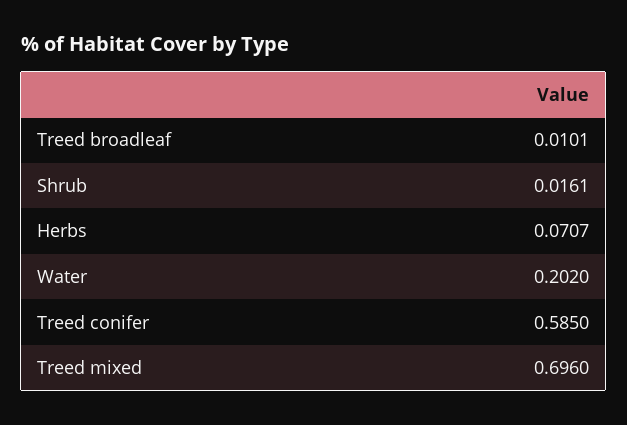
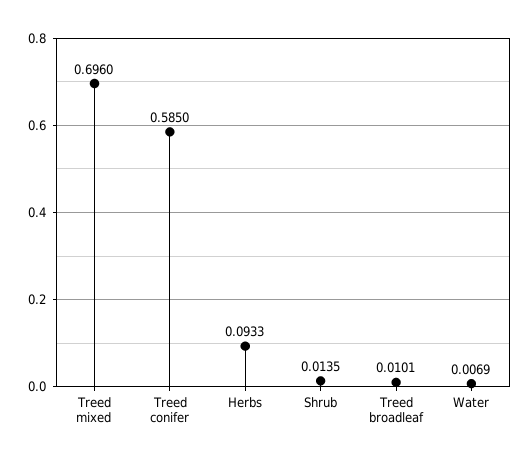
Shrub: 0.0161 -> 0.0135
Herbs: 0.0707 -> 0.0933
Water: 0.202 -> 0.0069

